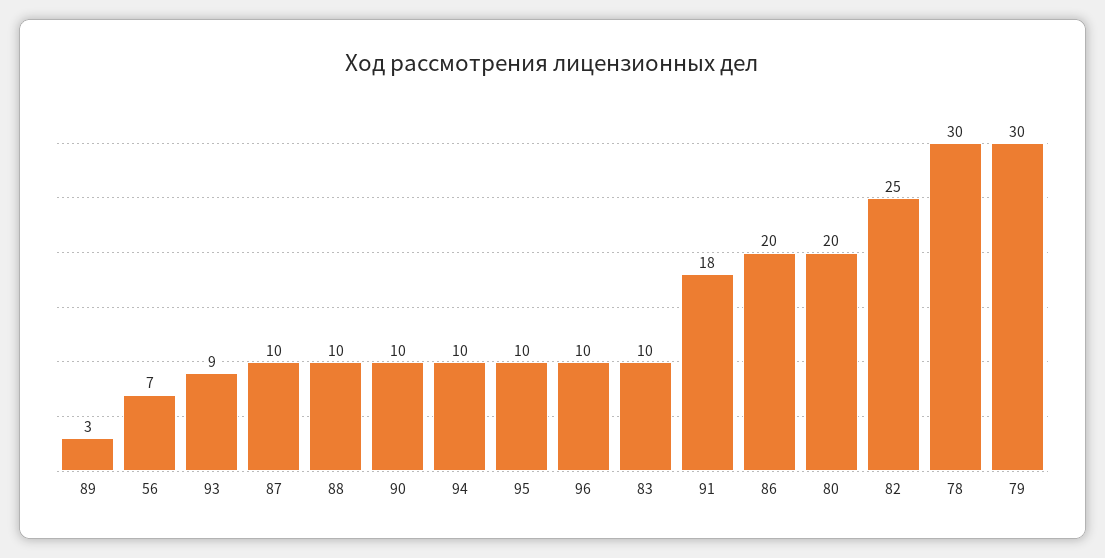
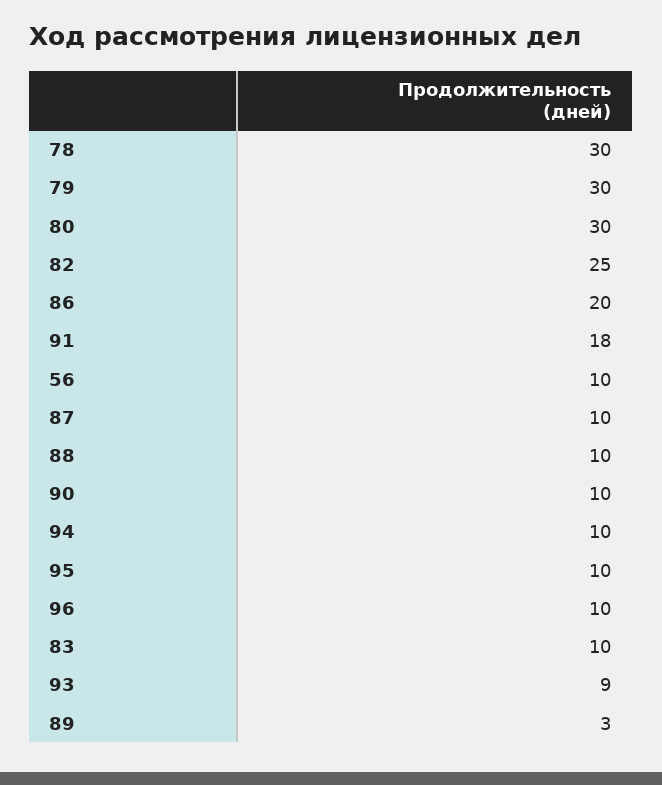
56: 7 -> 10
80: 20 -> 30

